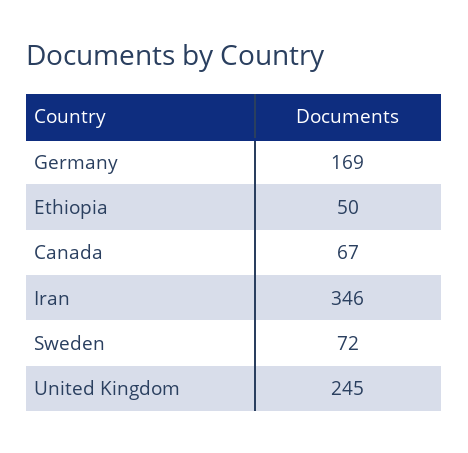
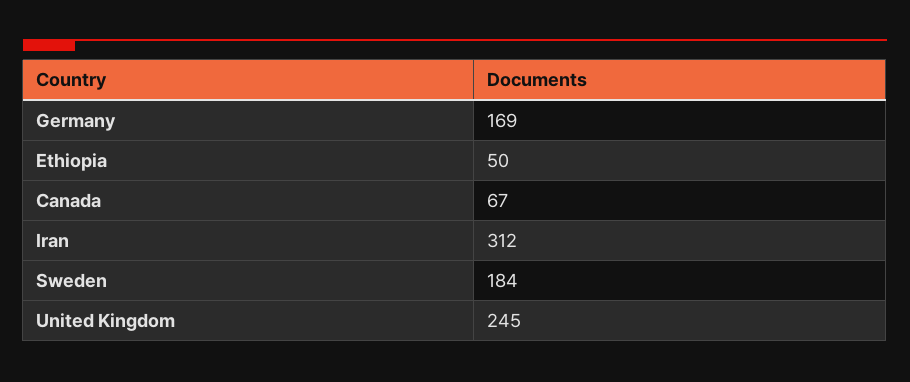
Iran: 346 -> 312
Sweden: 72 -> 184

